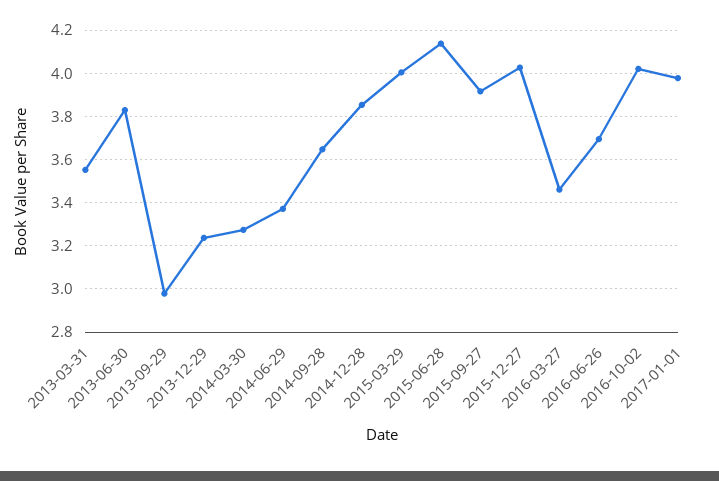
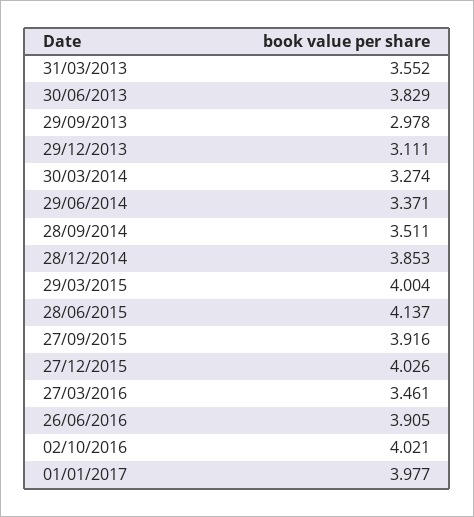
2013-12-29: 3.25 -> 3.111
2014-09-28: 3.65 -> 3.511
2016-06-26: 3.7 -> 3.905

